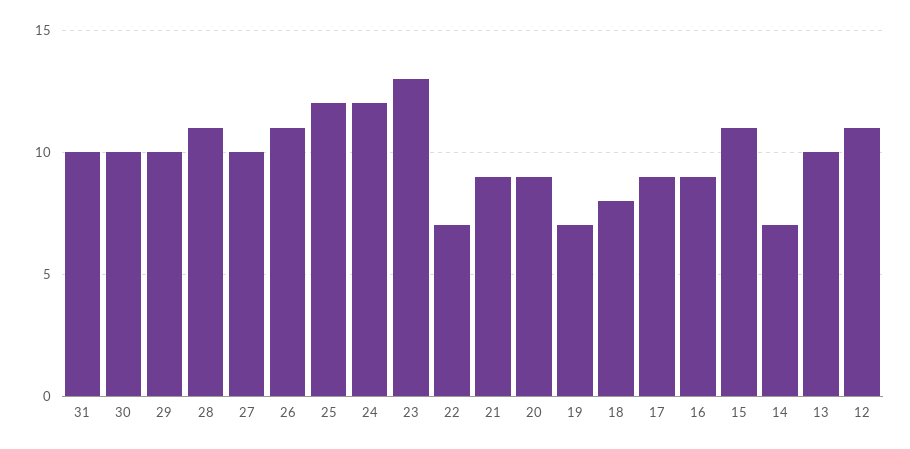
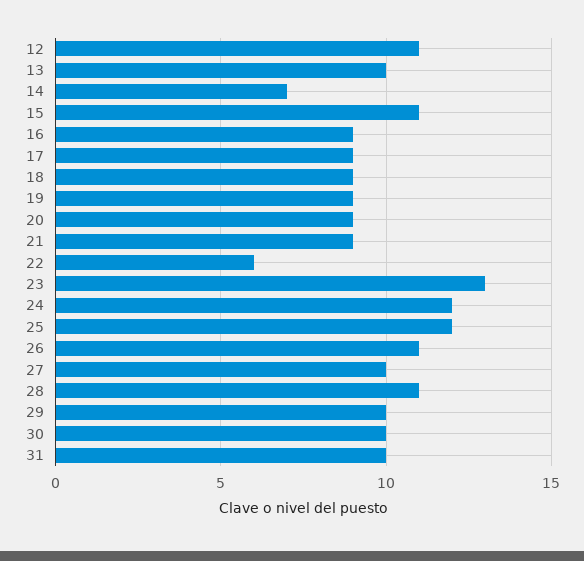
22: 7 -> 6
19: 7 -> 9
18: 8 -> 9

